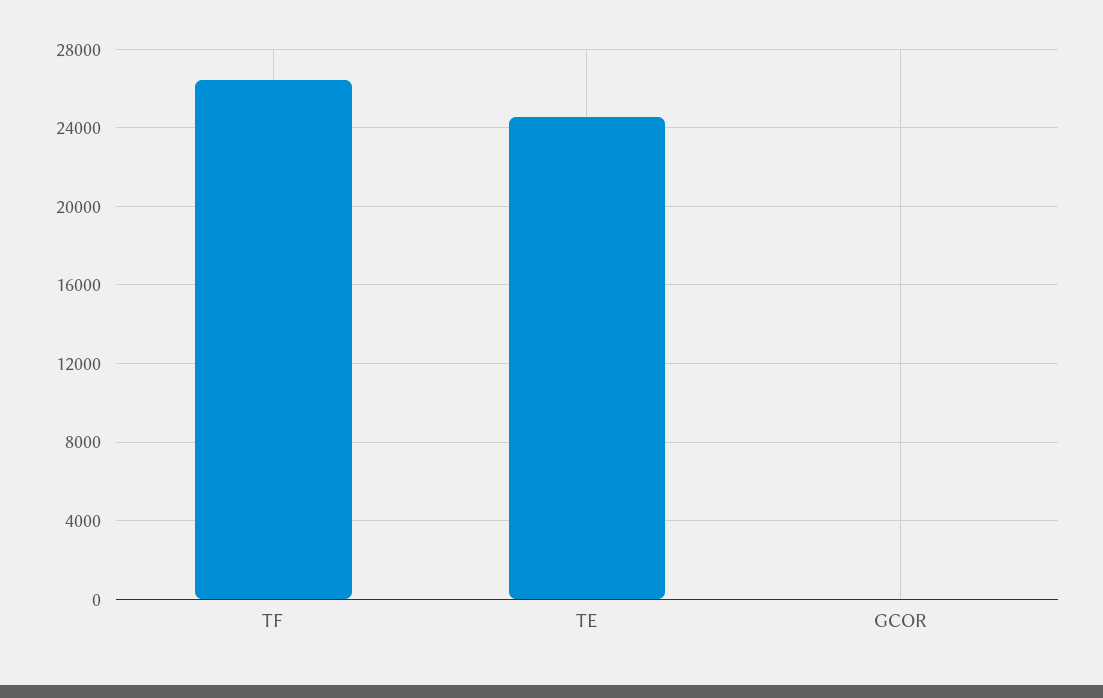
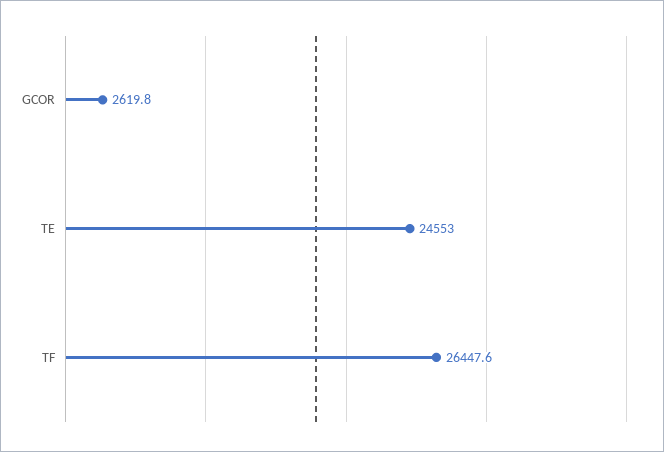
GCOR: 0 -> 2619.8

